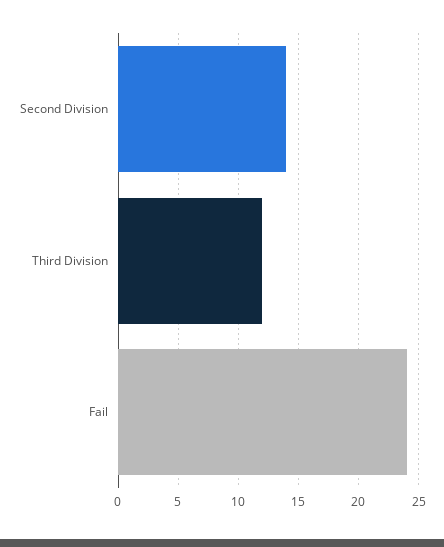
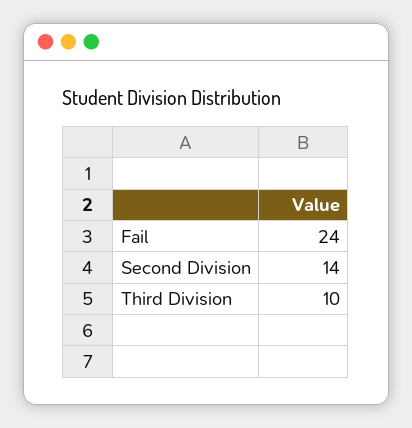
Third Division: 12 -> 10

